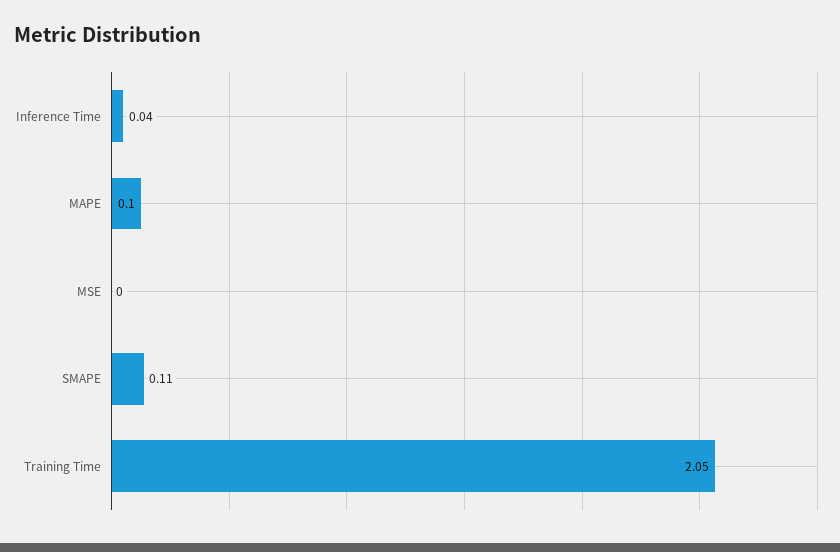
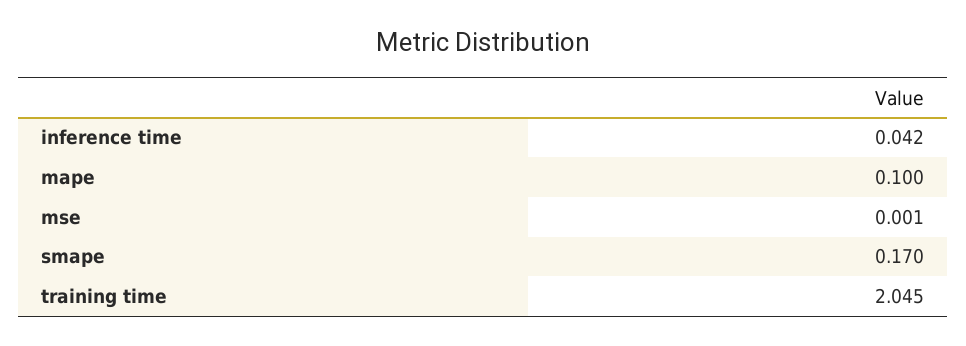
SMAPE: 0.11 -> 0.17

